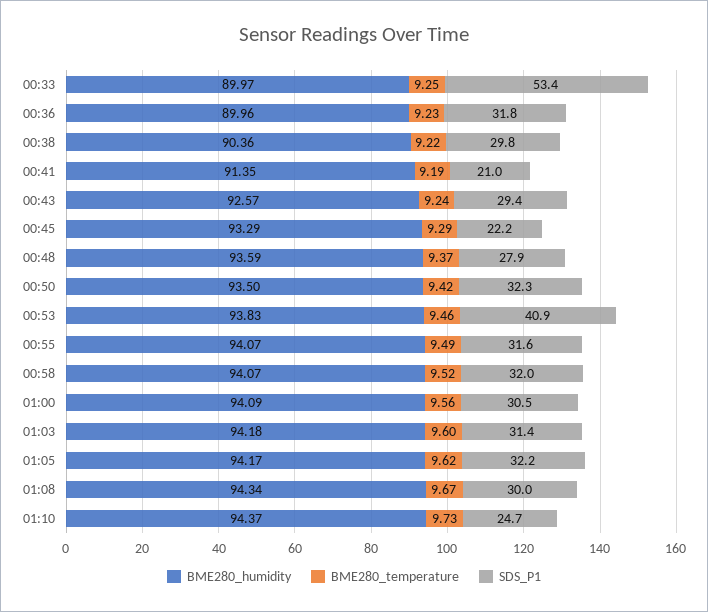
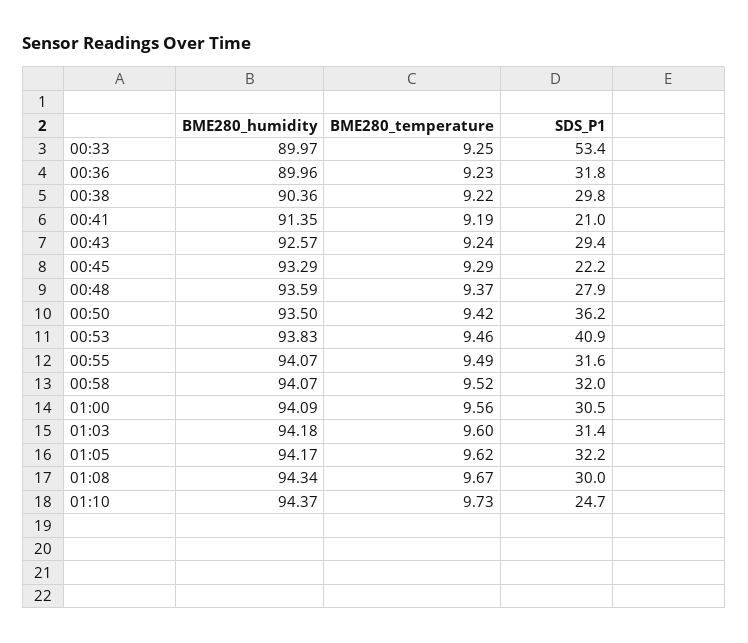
SDS_P1, 00:50: 32.3 -> 36.2

